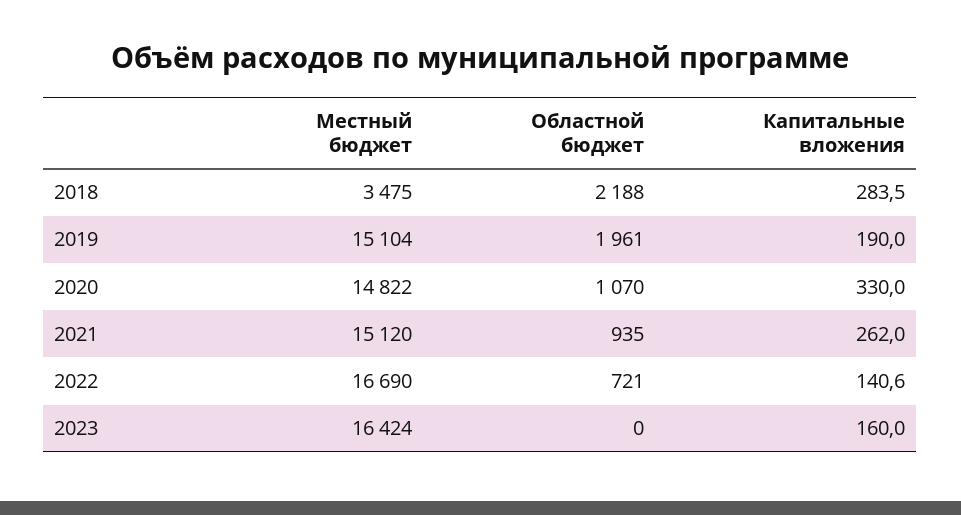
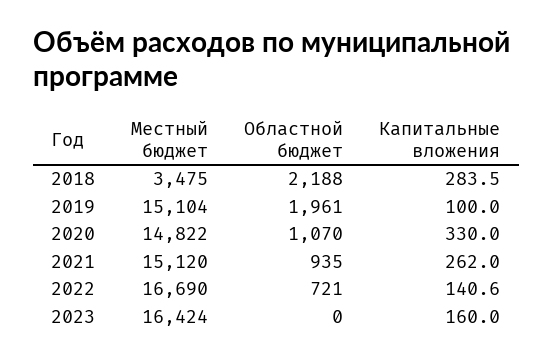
Капитальные вложения, 2019: 190 -> 100

